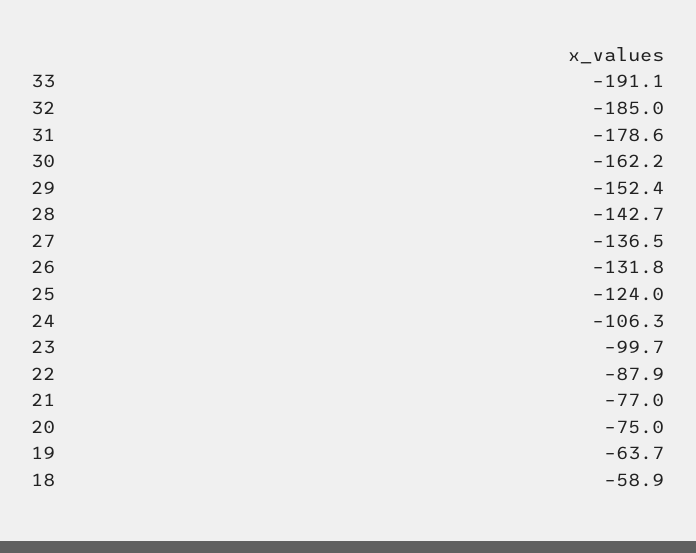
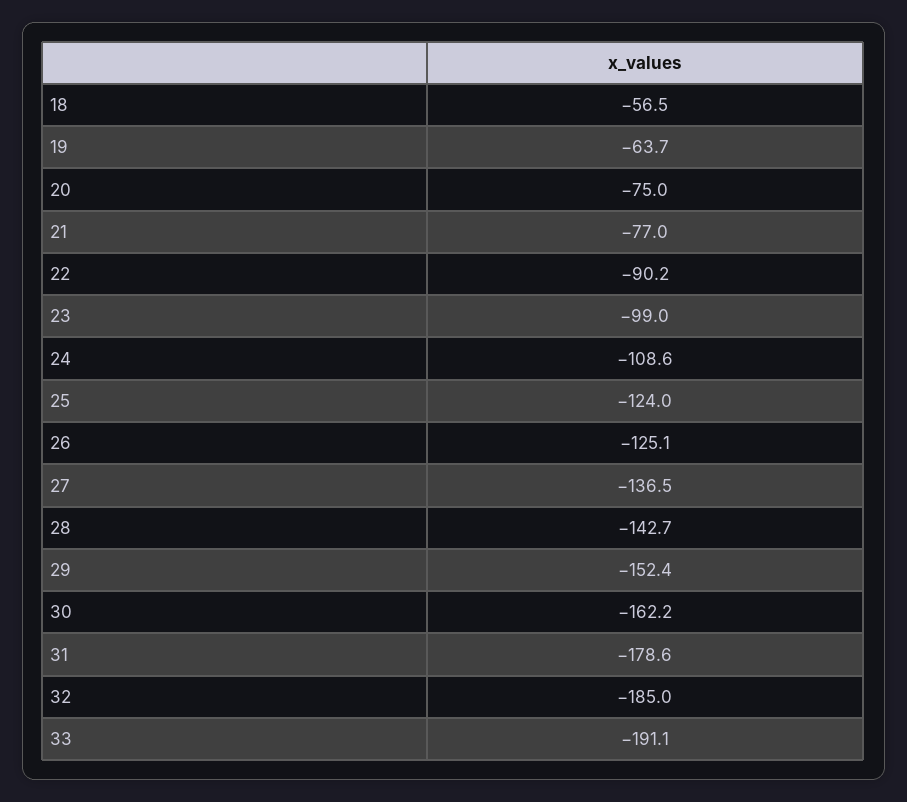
26: -131.8 -> -125.1
24: -106.3 -> -108.6
23: -99.7 -> -99
22: -87.9 -> -90.2
18: -58.9 -> -56.5

